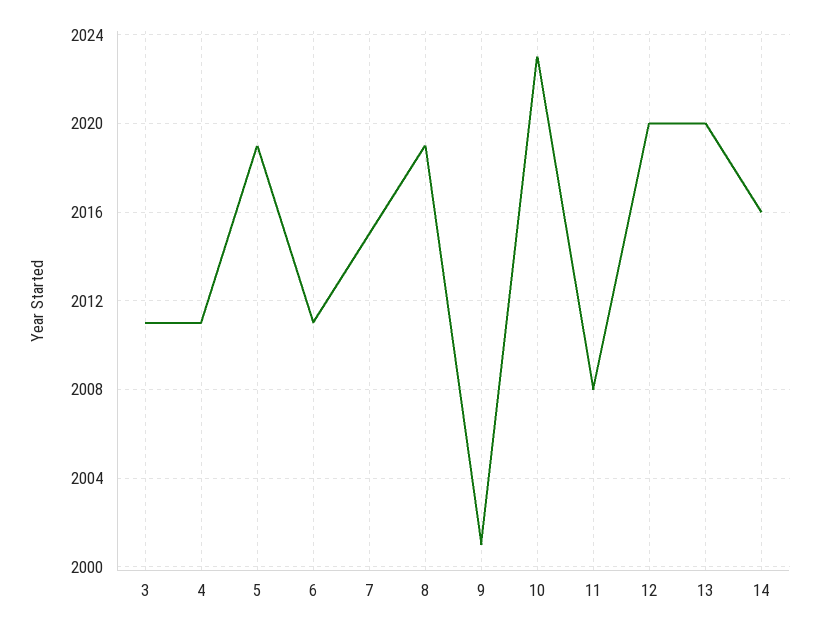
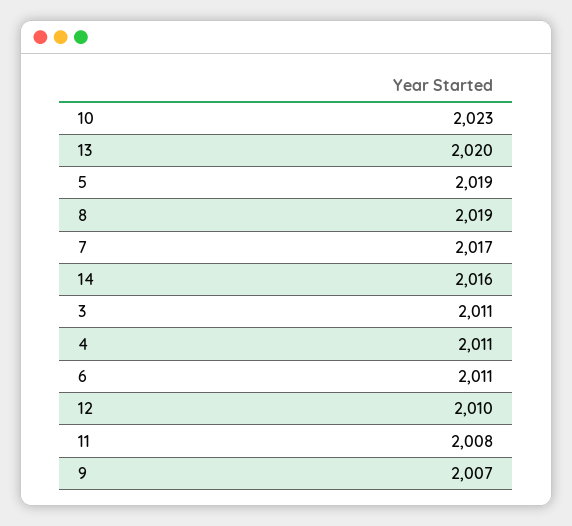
7: 2015 -> 2017
9: 2001 -> 2007
12: 2020 -> 2010

